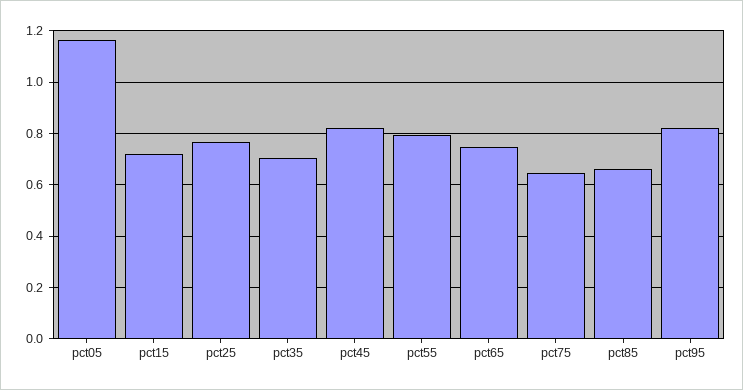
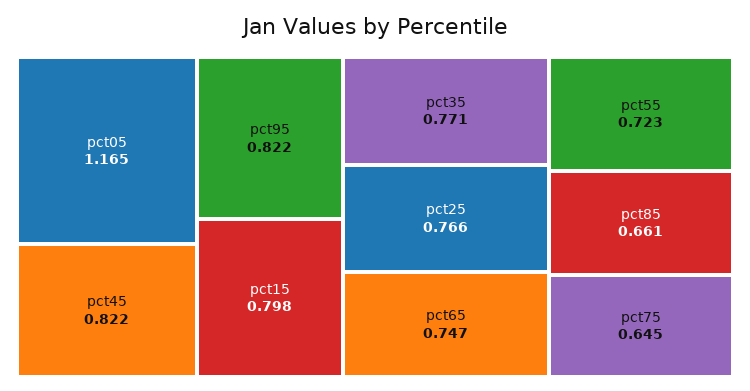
pct15: 0.725 -> 0.798
pct35: 0.7 -> 0.771
pct55: 0.8 -> 0.723

